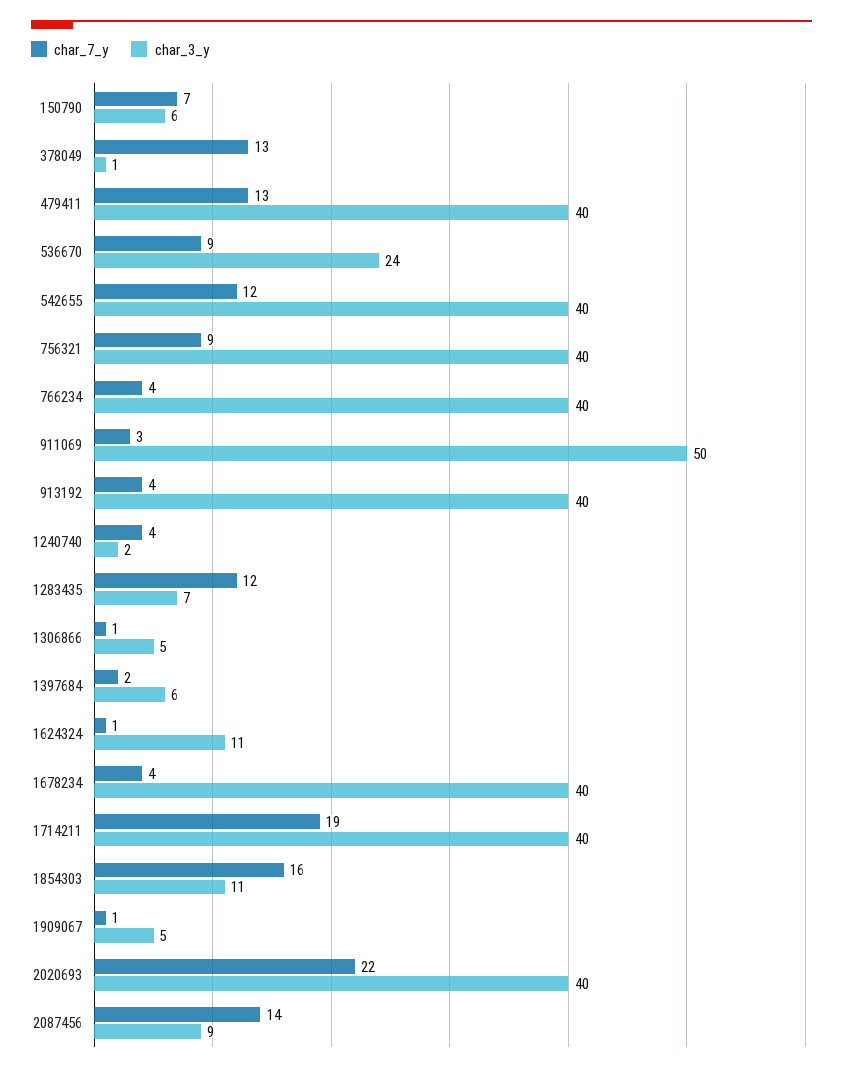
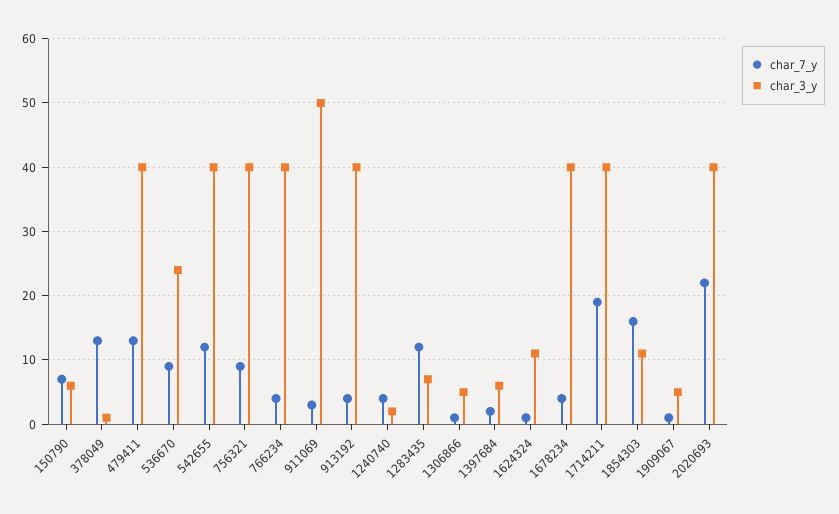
char_7_y, 2087456: 14 -> none
char_3_y, 2087456: 9 -> none

